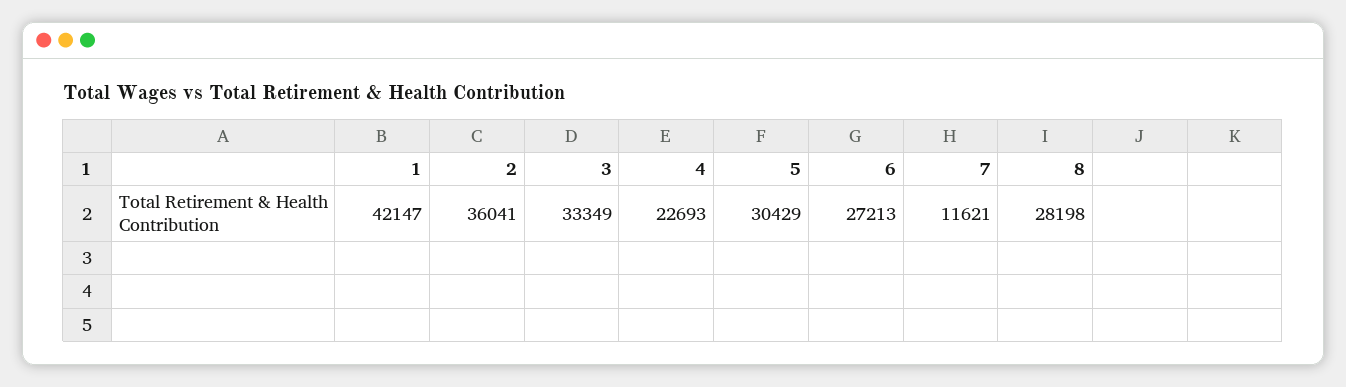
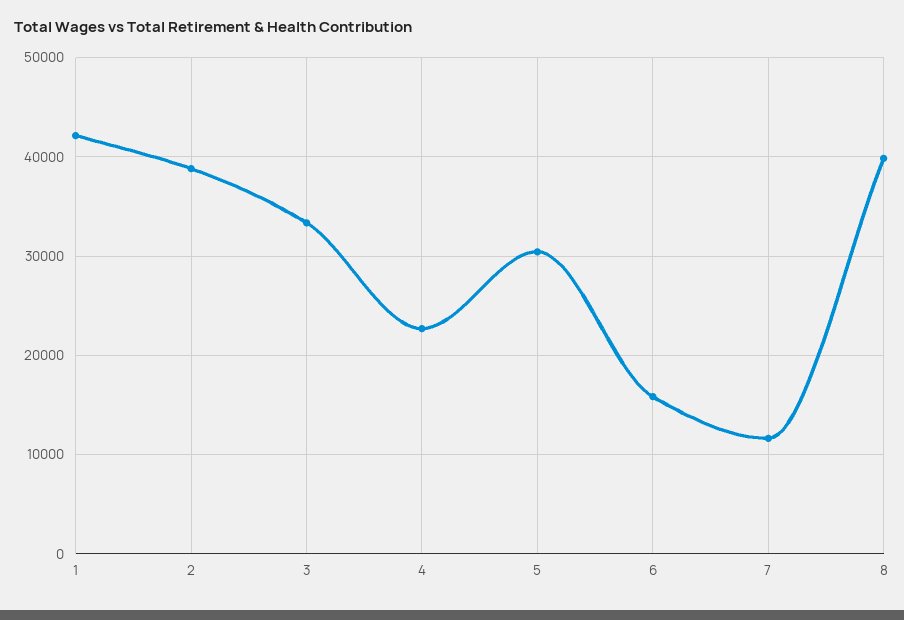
2: 36041 -> 39000
6: 27213 -> 16000
8: 28198 -> 40000

